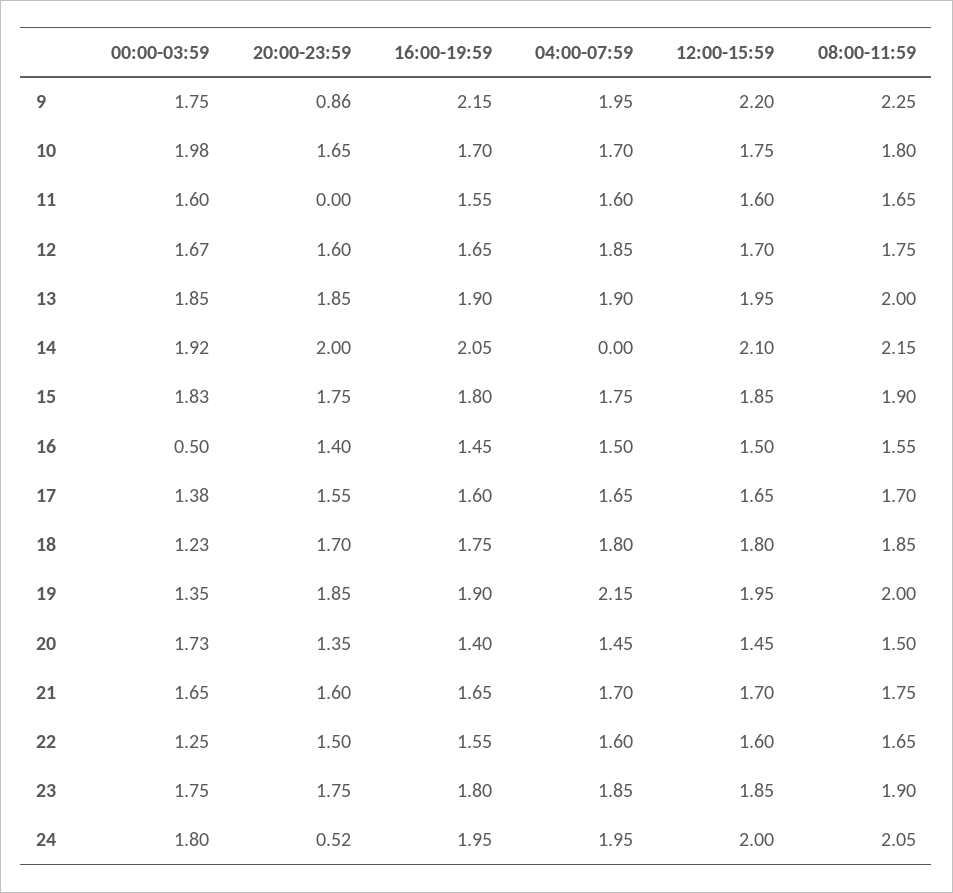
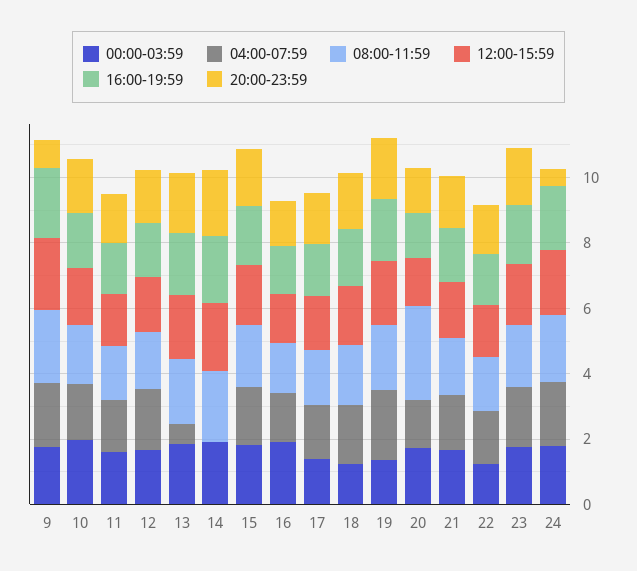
20:00-23:59, 11: 0 -> 1.5
04:00-07:59, 13: 1.9 -> 0.5
00:00-03:59, 16: 0.5 -> 2
08:00-11:59, 20: 1.5 -> 3

